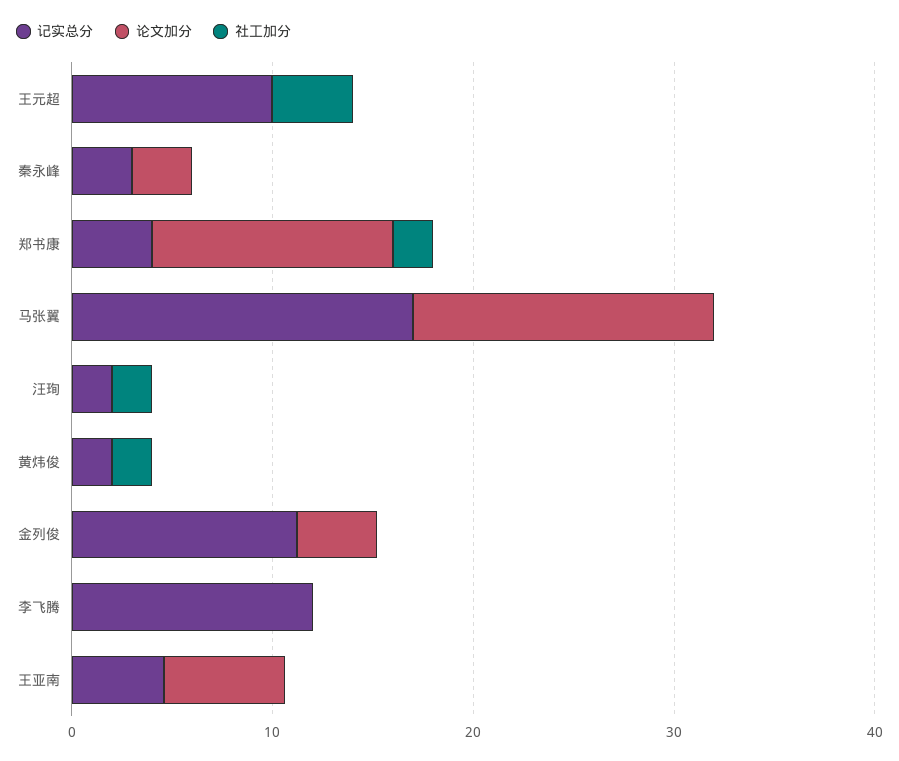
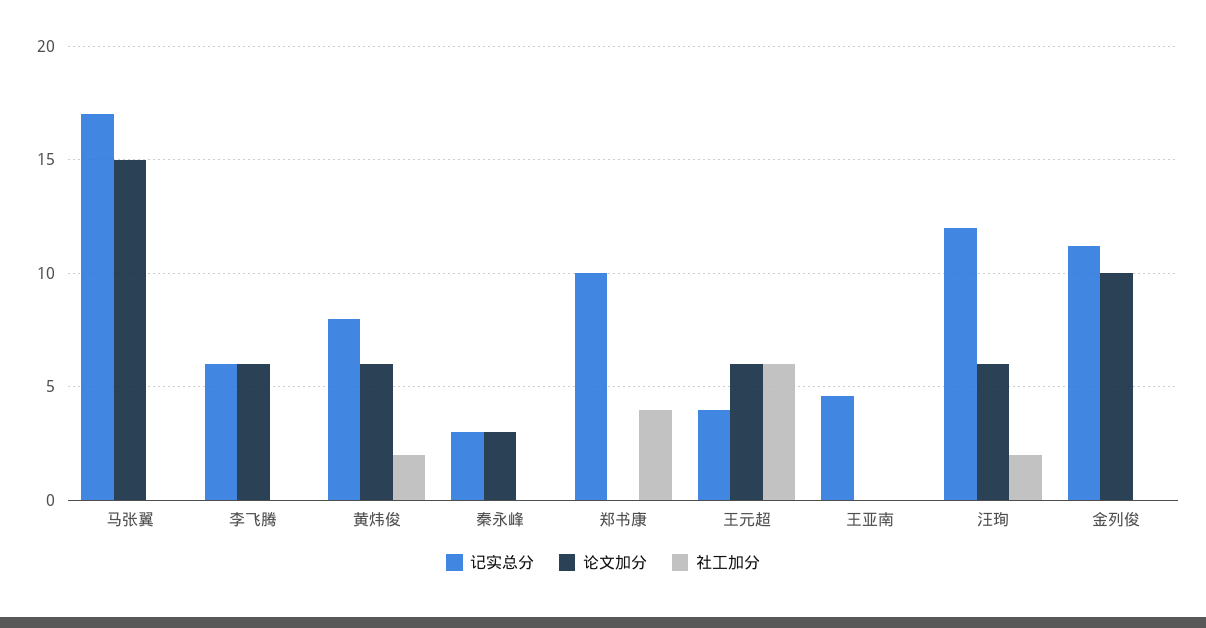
记实总分, 王元超: 10 -> 4
论文加分, 王元超: 0 -> 6
社工加分, 王元超: 4 -> 6
记实总分, 郑书康: 4 -> 10
论文加分, 郑书康: 12 -> 0
社工加分, 郑书康: 2 -> 4
记实总分, 汪珣: 2 -> 12
论文加分, 汪珣: 0 -> 6
记实总分, 黄炜俊: 2 -> 8
论文加分, 黄炜俊: 0 -> 6
论文加分, 金列俊: 4 -> 10
记实总分, 李飞腾: 12 -> 6
论文加分, 李飞腾: 0 -> 6
论文加分, 王亚南: 6 -> 0

